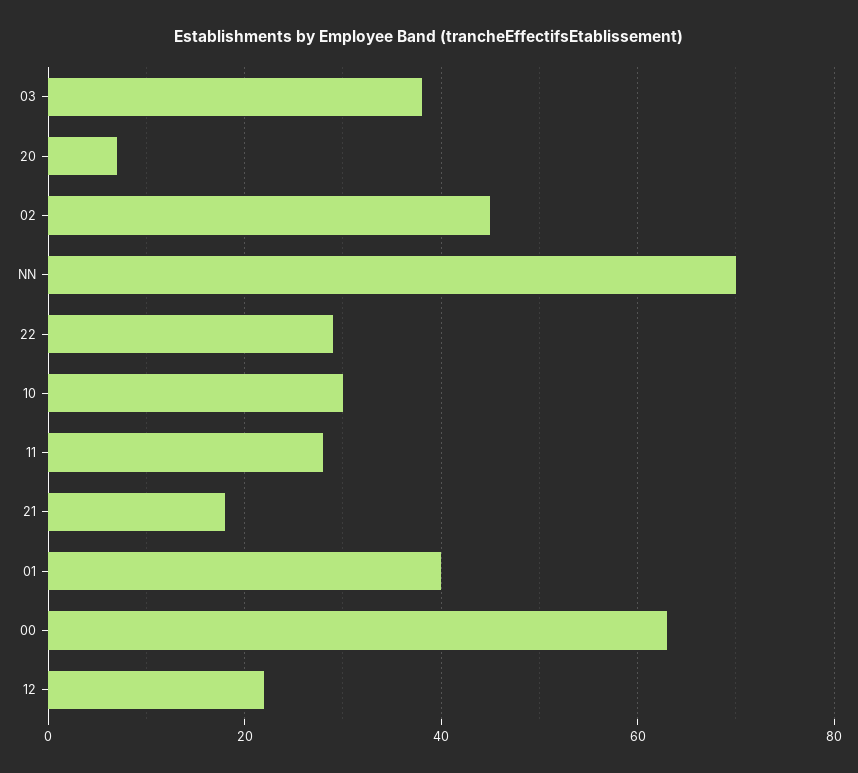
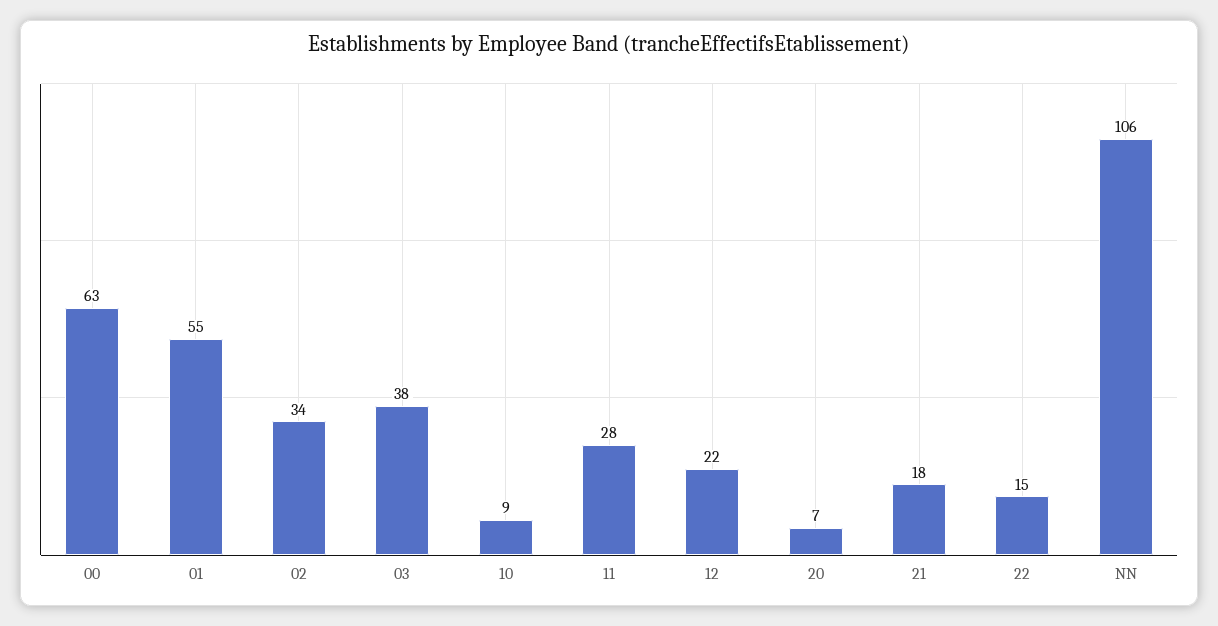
02: 45 -> 34
NN: 70 -> 106
22: 30 -> 15
10: 30 -> 9
01: 40 -> 55

